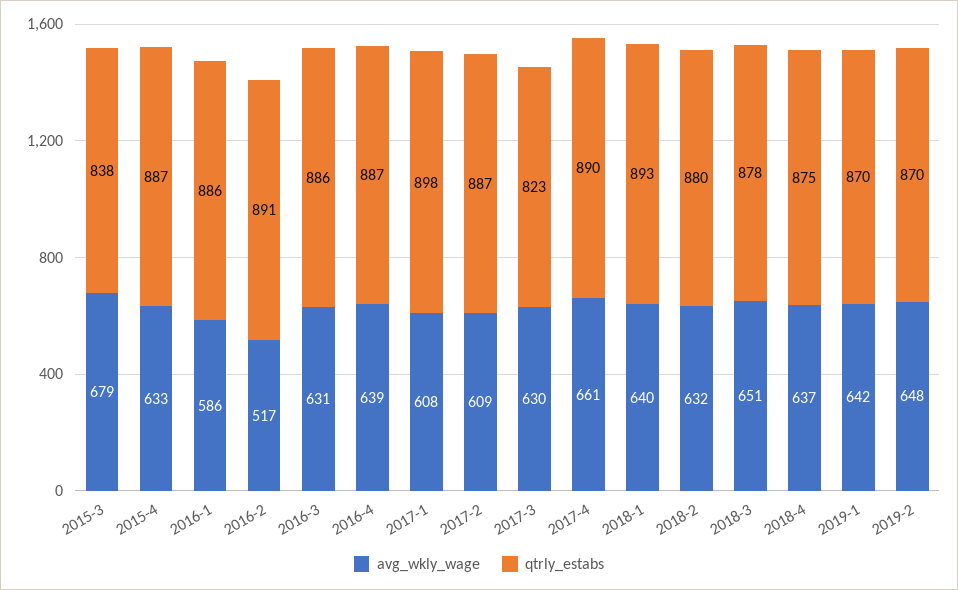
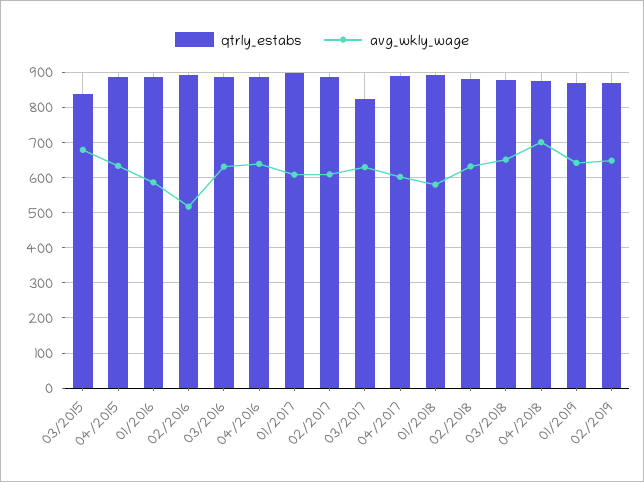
avg_wkly_wage, 2017-4: 661 -> 600
avg_wkly_wage, 2018-1: 640 -> 580
avg_wkly_wage, 2018-4: 637 -> 700

